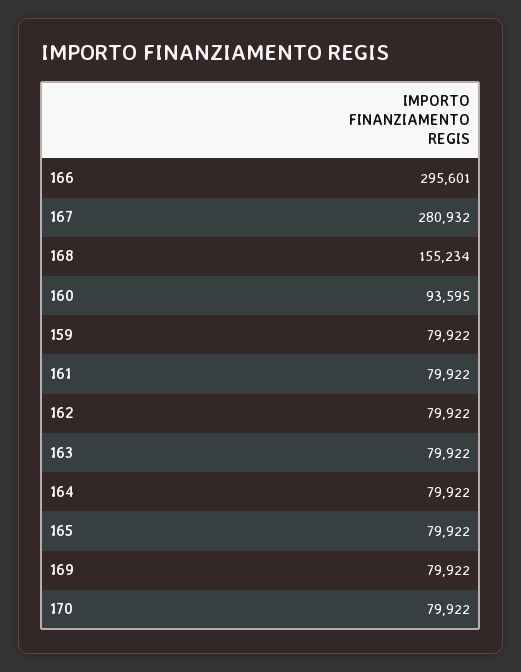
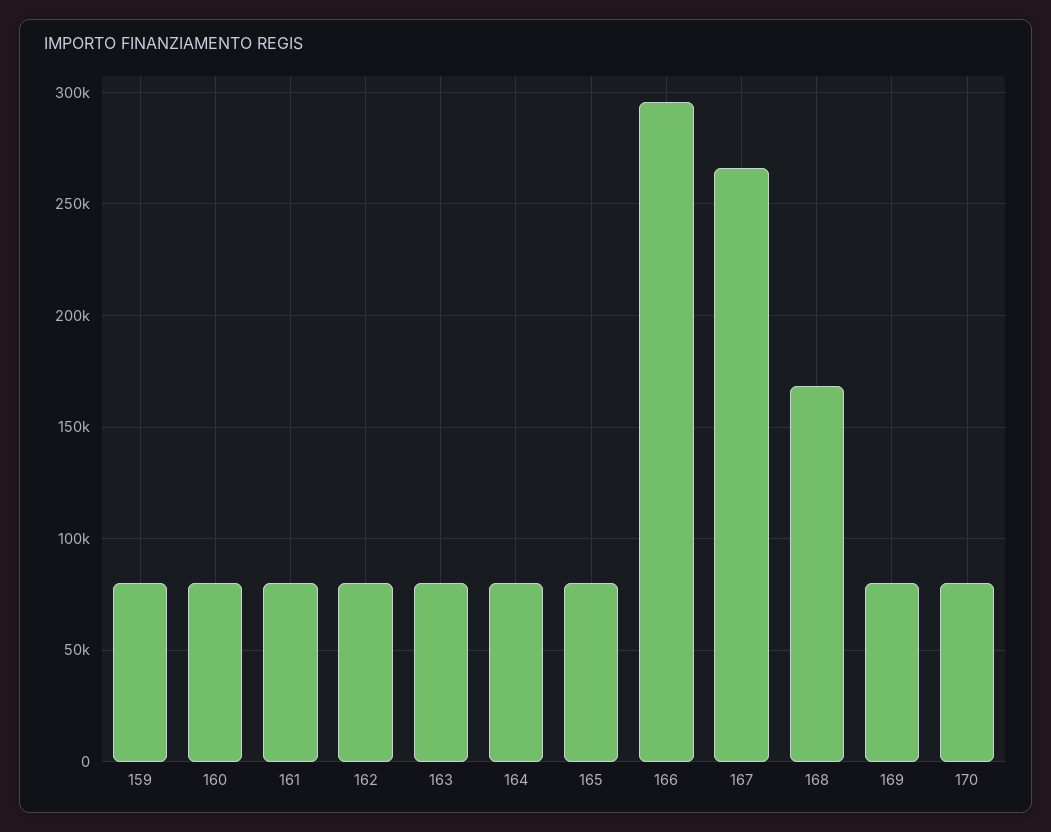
167: 280932 -> 265000
168: 155234 -> 170000
160: 93595 -> 80000

